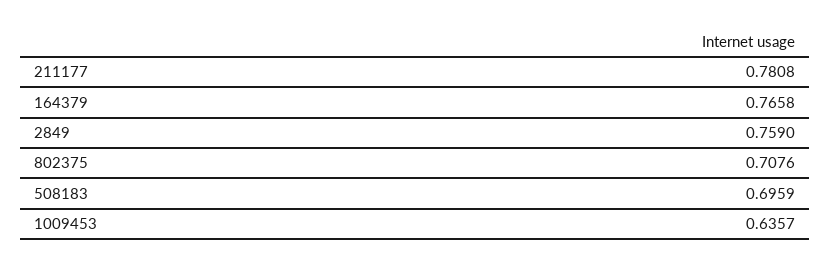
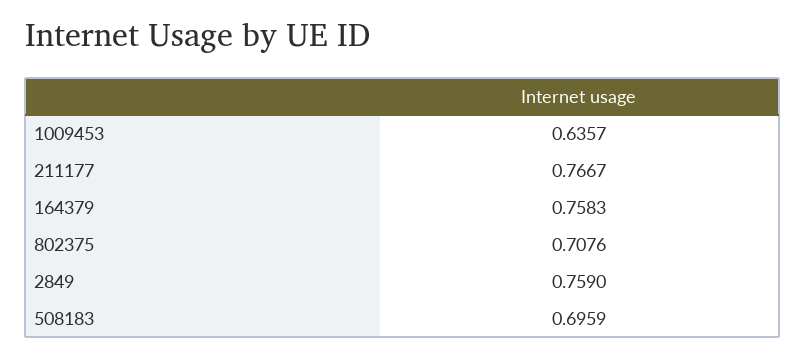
211177: 0.7808 -> 0.7667
164379: 0.7658 -> 0.7583

